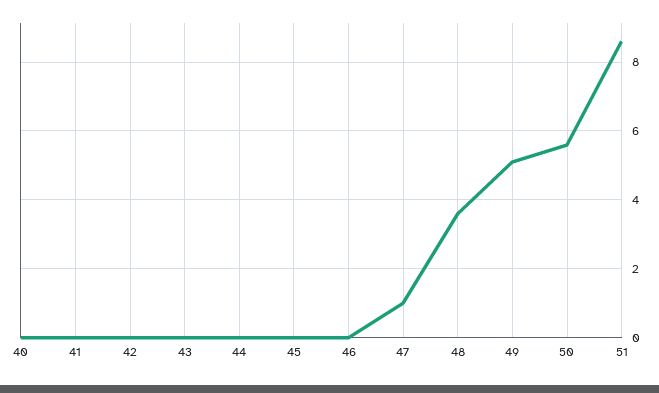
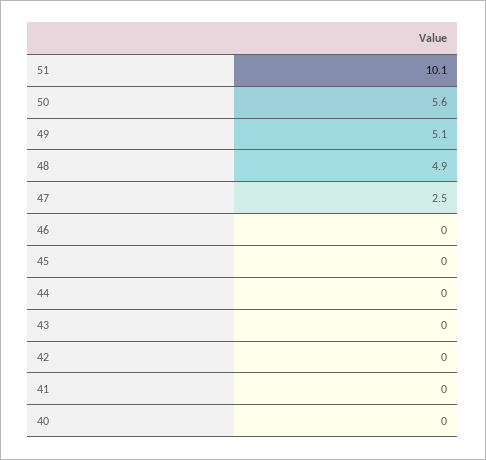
47: 1 -> 2.5
48: 3.5 -> 4.9
51: 8.5 -> 10.1

